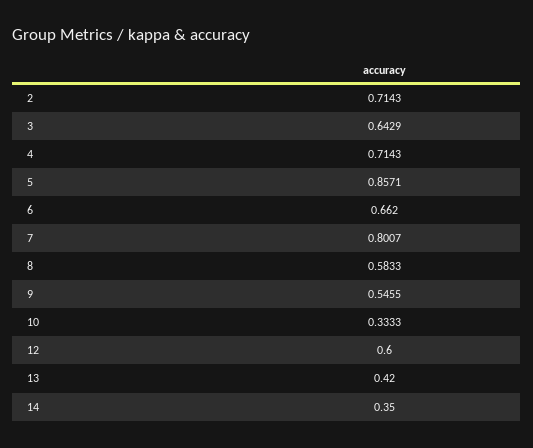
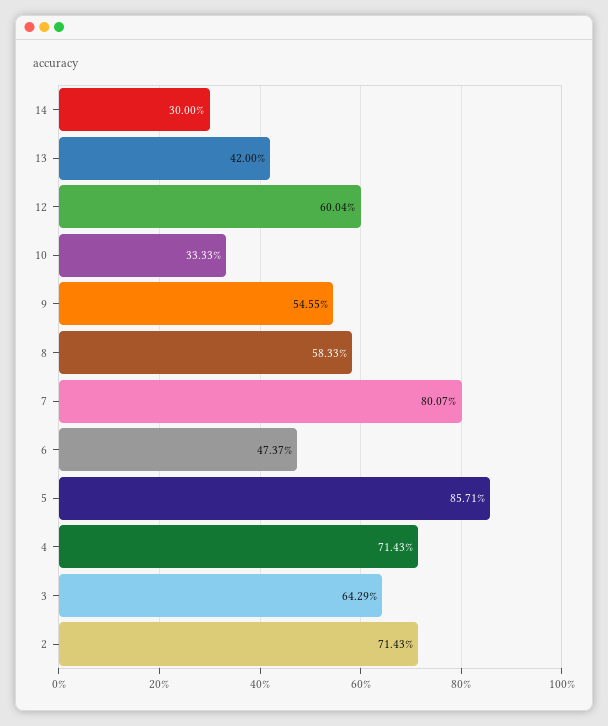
6: 0.662 -> 0.4737
12: 0.6 -> 0.6004
14: 0.35 -> 0.3

